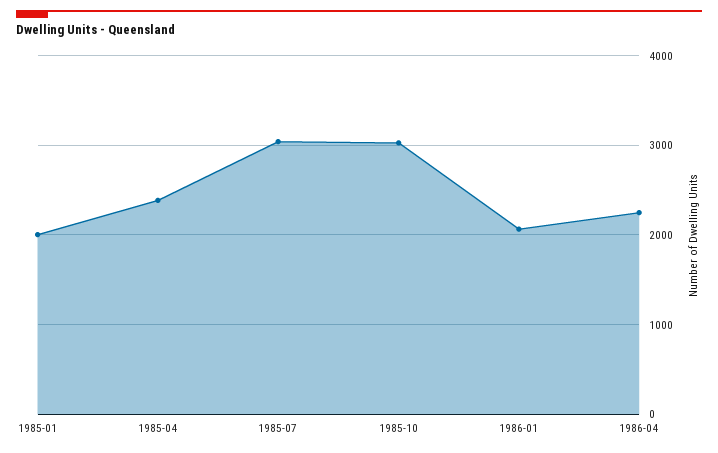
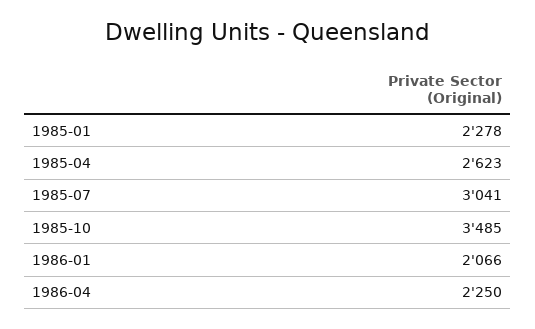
1985-01: 2000 -> 2278
1985-04: 2400 -> 2623
1985-10: 3000 -> 3485

